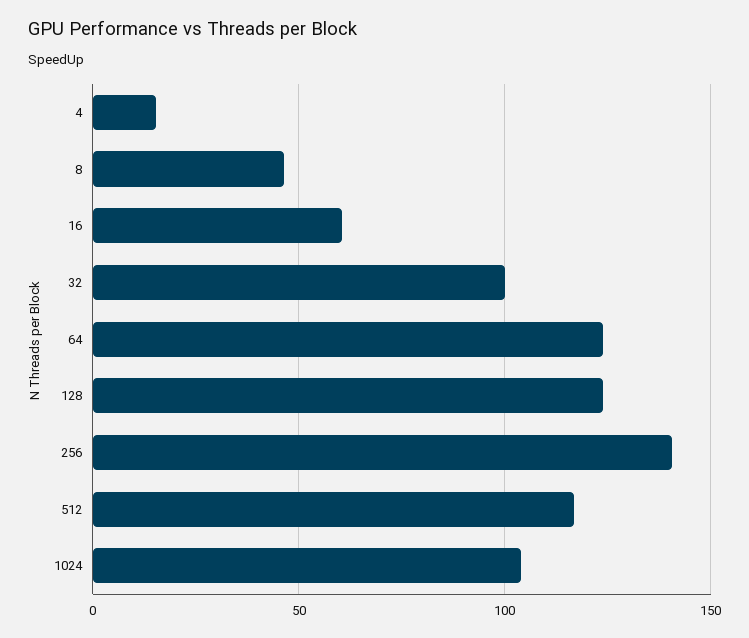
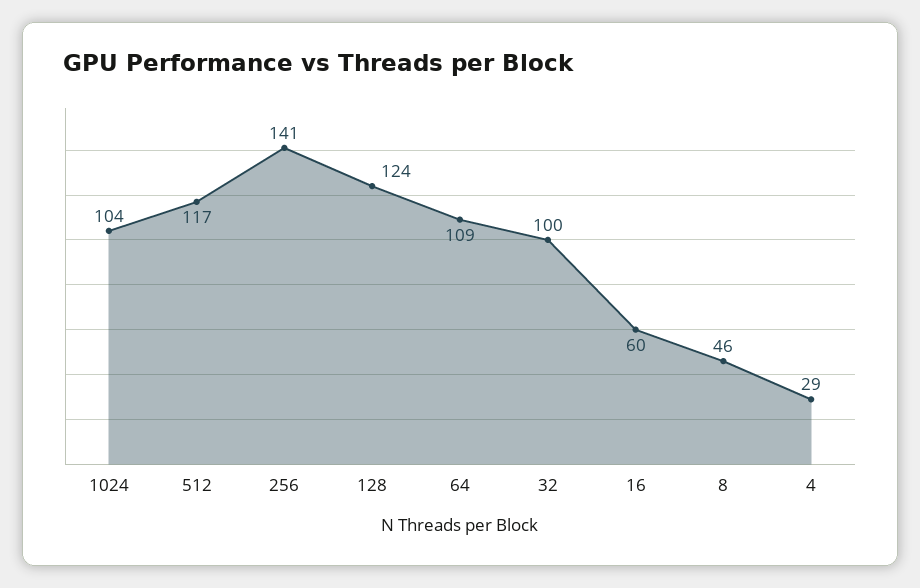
4: 15 -> 29
64: 125 -> 109

